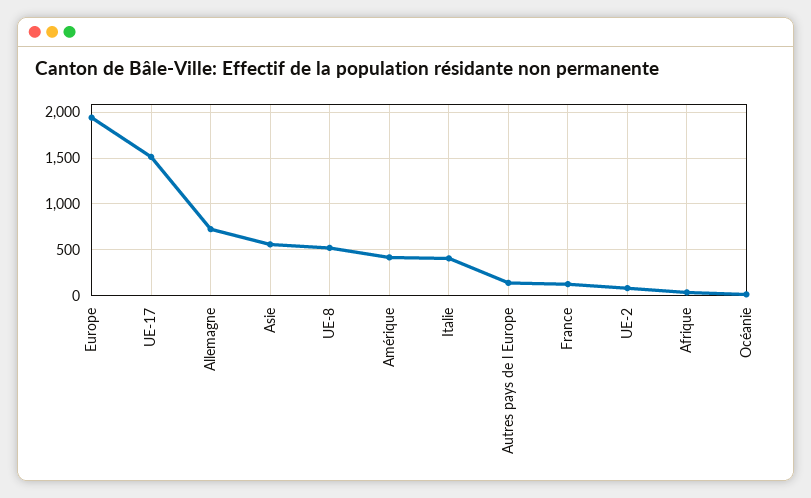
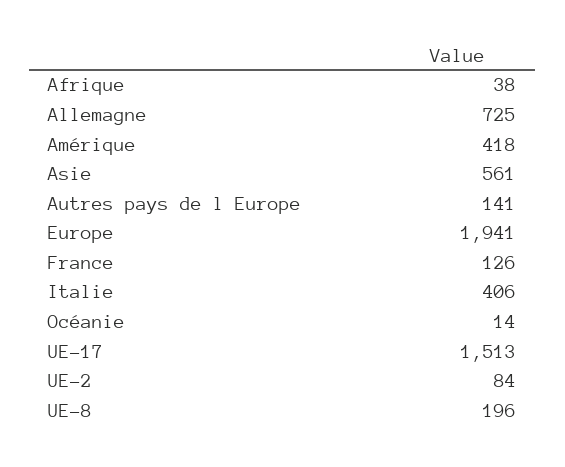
UE-8: 500 -> 196

